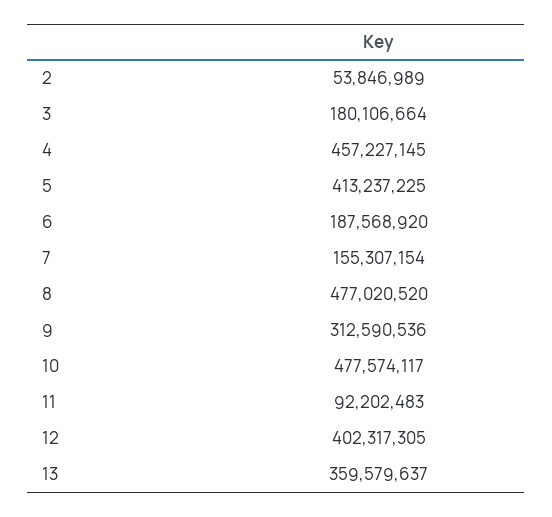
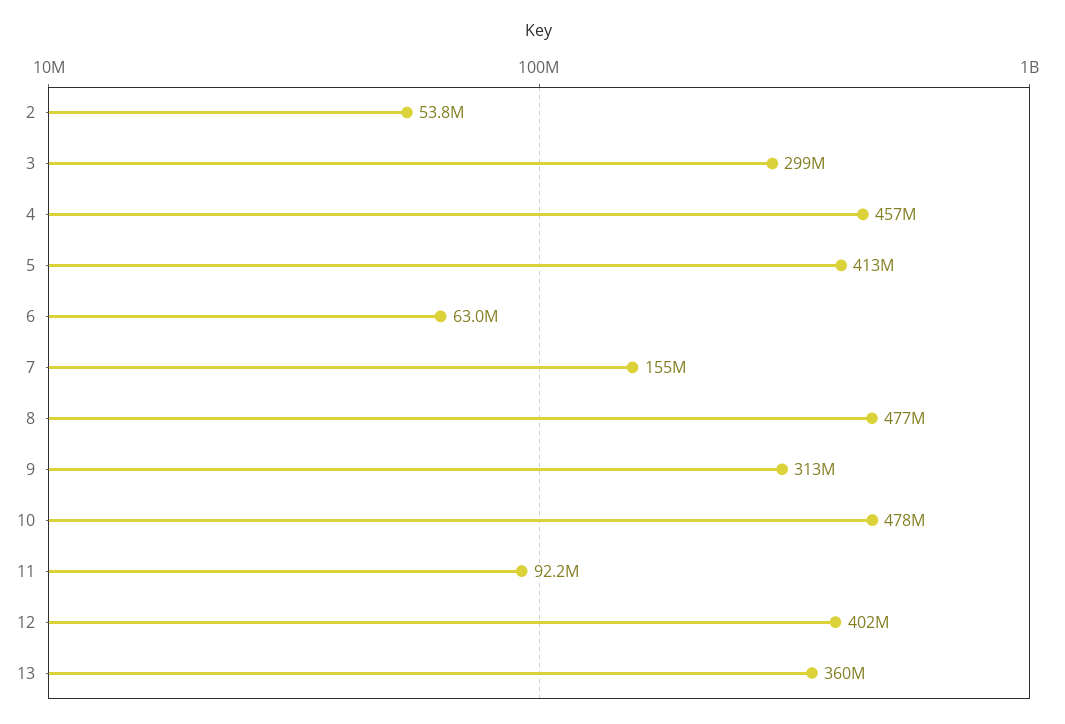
3: 180106664 -> 299000000
6: 187568920 -> 63000000

